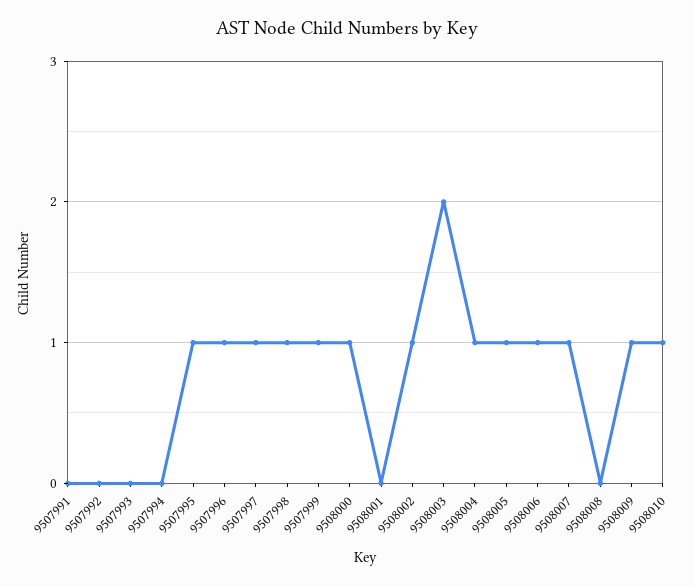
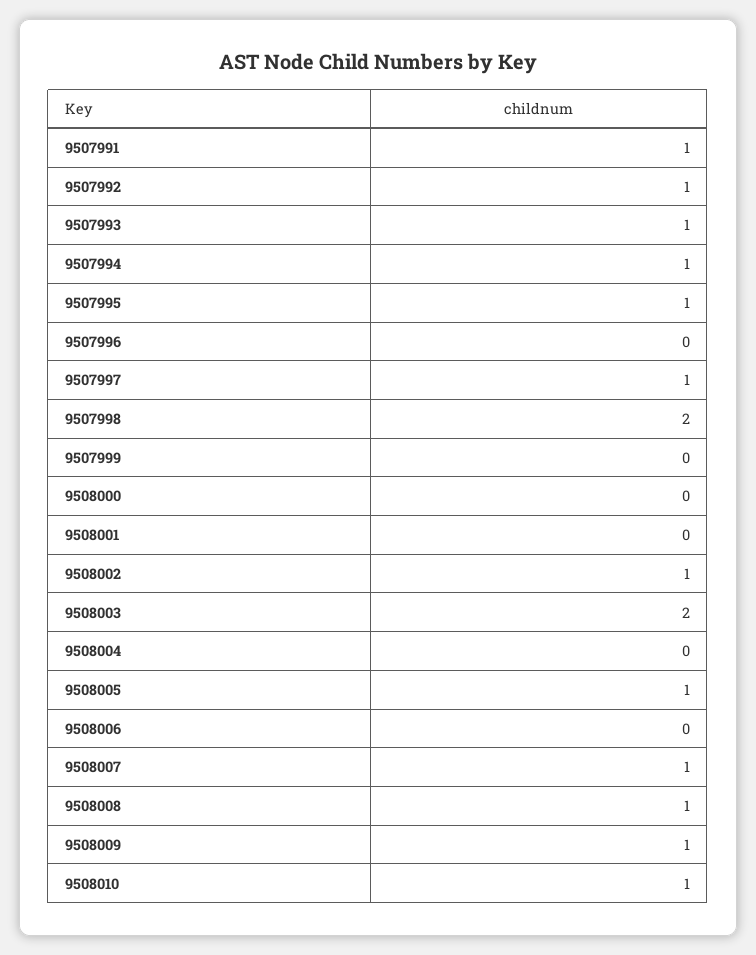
9507991: 0 -> 1
9507992: 0 -> 1
9507993: 0 -> 1
9507994: 0 -> 1
9507996: 1 -> 0
9507998: 1 -> 2
9507999: 1 -> 0
9508000: 1 -> 0
9508004: 1 -> 0
9508006: 1 -> 0
9508008: 0 -> 1

